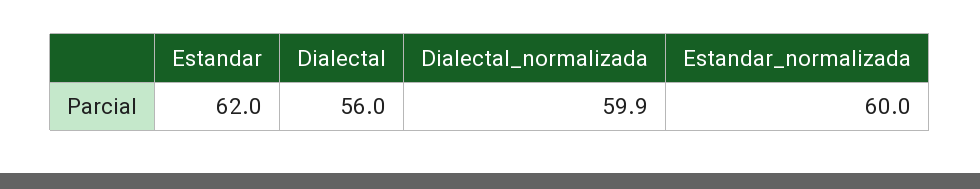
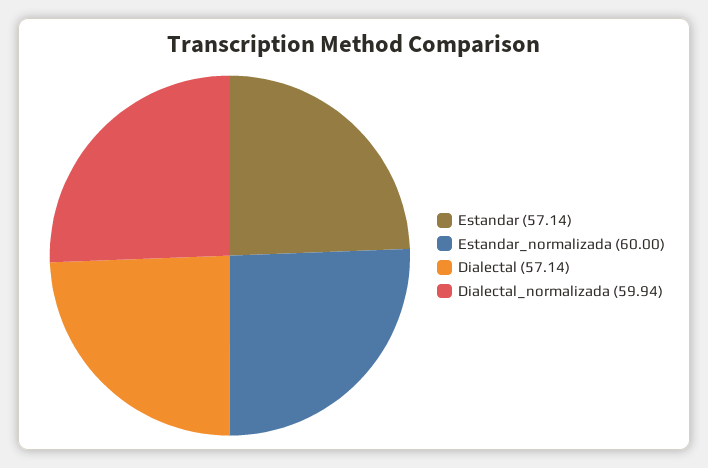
Estandar: 62 -> 57.14
Dialectal: 56 -> 57.14

